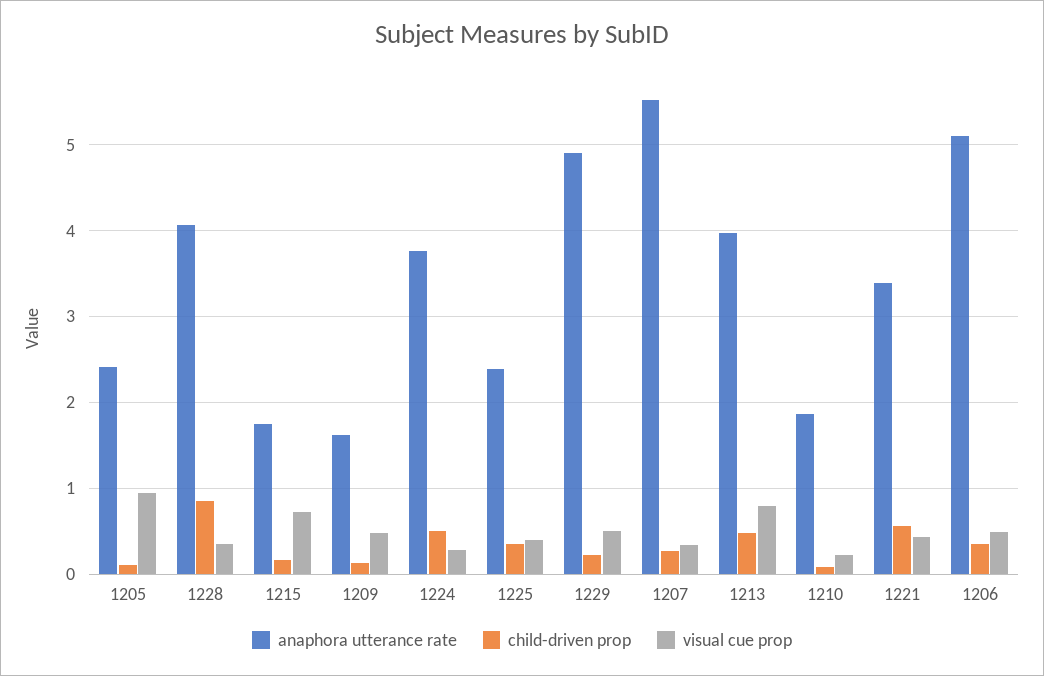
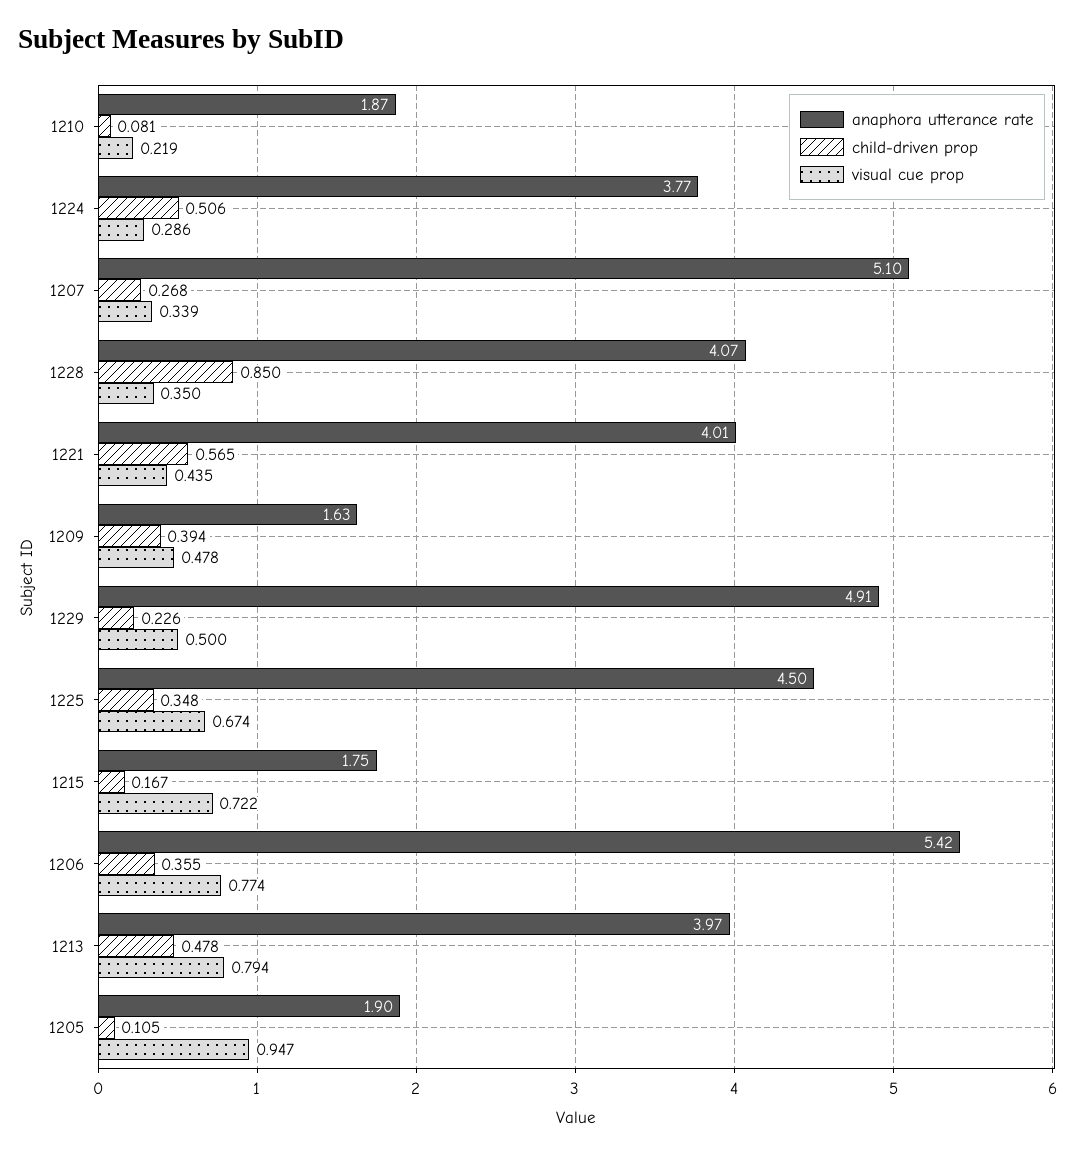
anaphora utterance rate, 1205: 2.4 -> 1.9
child-driven prop, 1209: 0.1 -> 0.394
anaphora utterance rate, 1225: 2.4 -> 4.5
visual cue prop, 1225: 0.4 -> 0.674
anaphora utterance rate, 1207: 5.5 -> 5.1
anaphora utterance rate, 1221: 3.4 -> 4.01
anaphora utterance rate, 1206: 5.1 -> 5.42
visual cue prop, 1206: 0.5 -> 0.774

